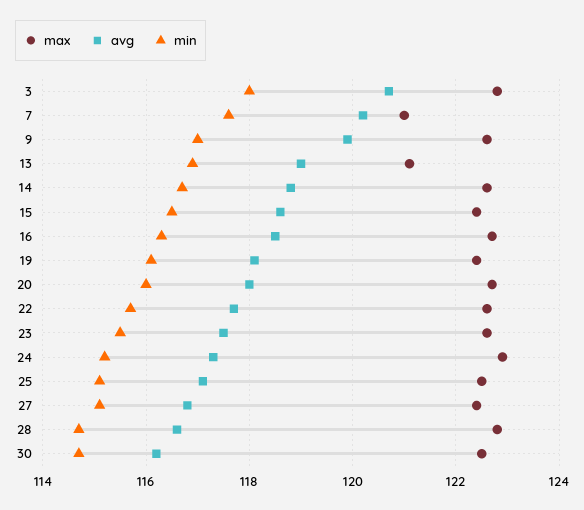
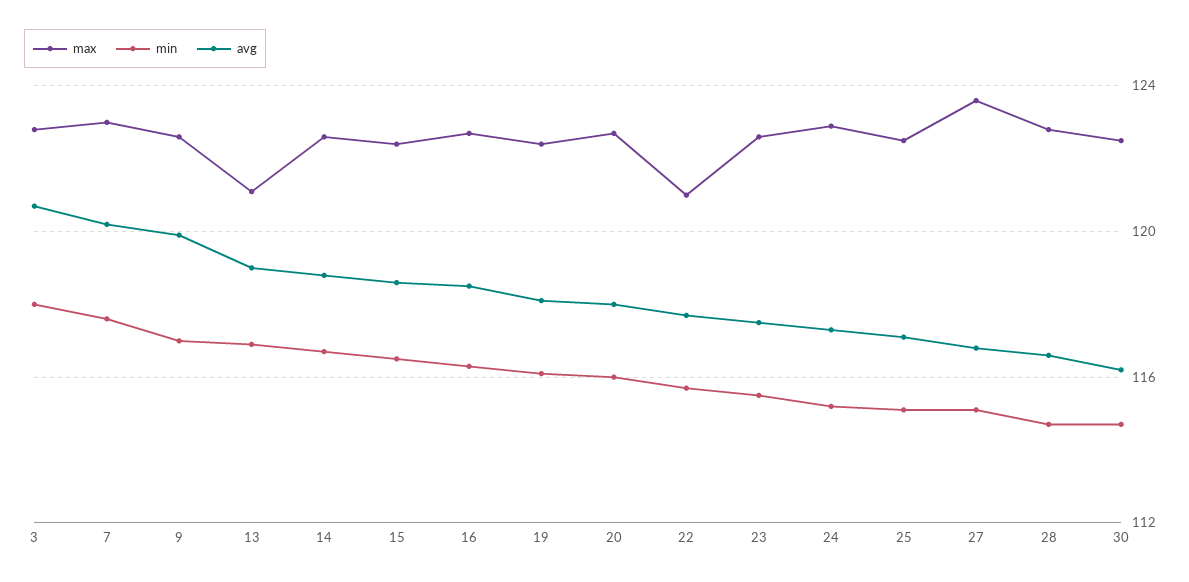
max, 7: 121 -> 123
max, 22: 122.5 -> 121
max, 27: 122.5 -> 123.5

